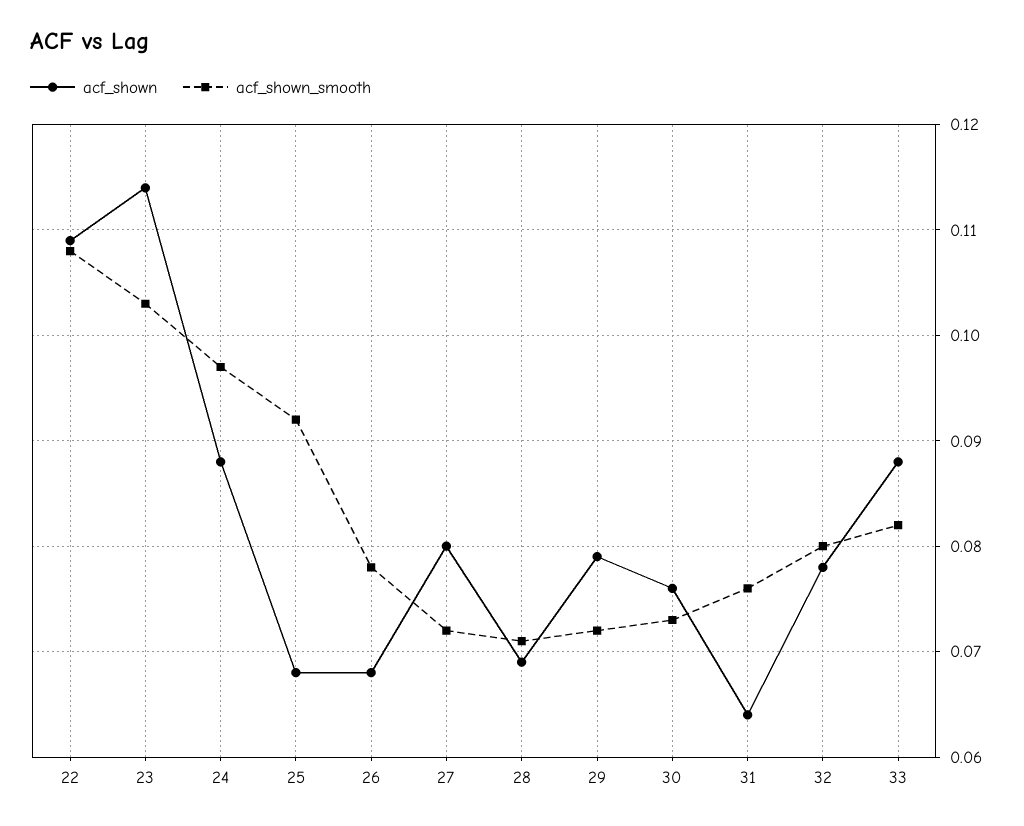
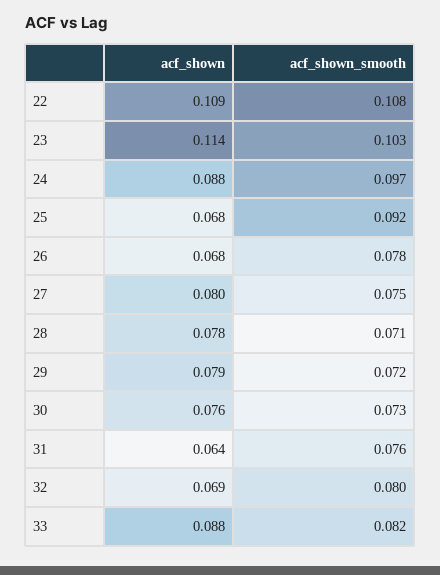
acf_shown_smooth, 27: 0.072 -> 0.075
acf_shown, 28: 0.069 -> 0.078
acf_shown, 32: 0.078 -> 0.069

